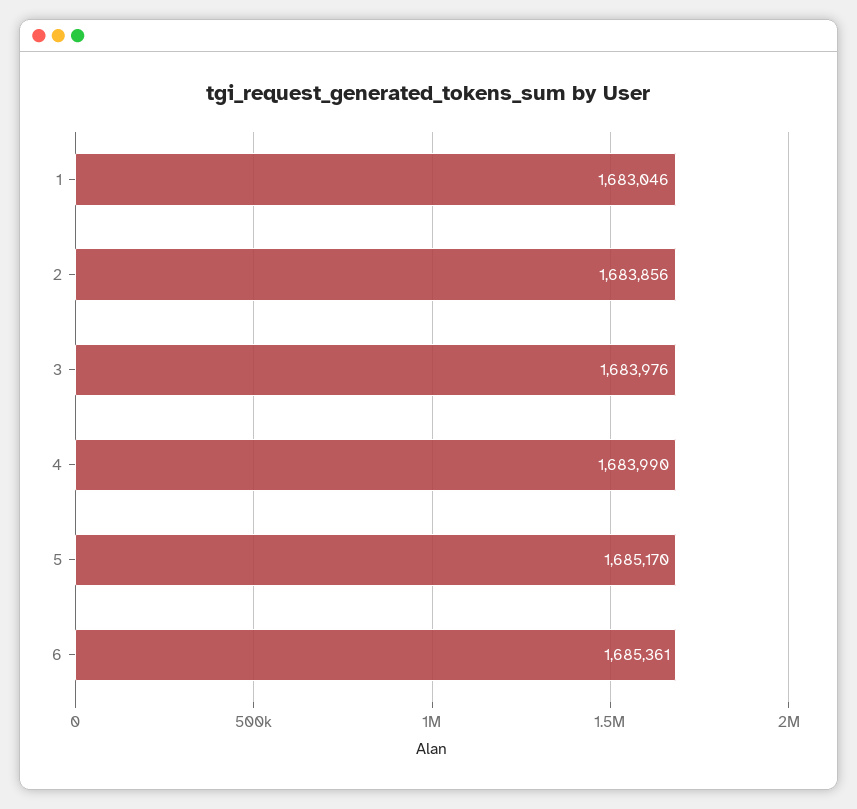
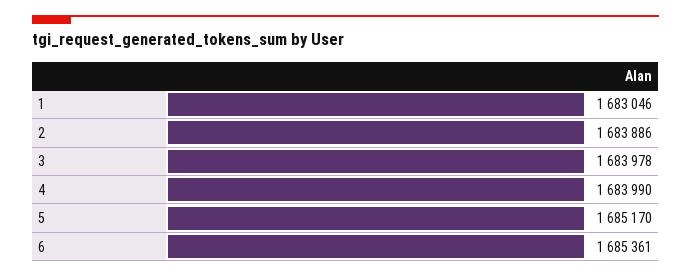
2: 1683856 -> 1683886
3: 1683976 -> 1683978

